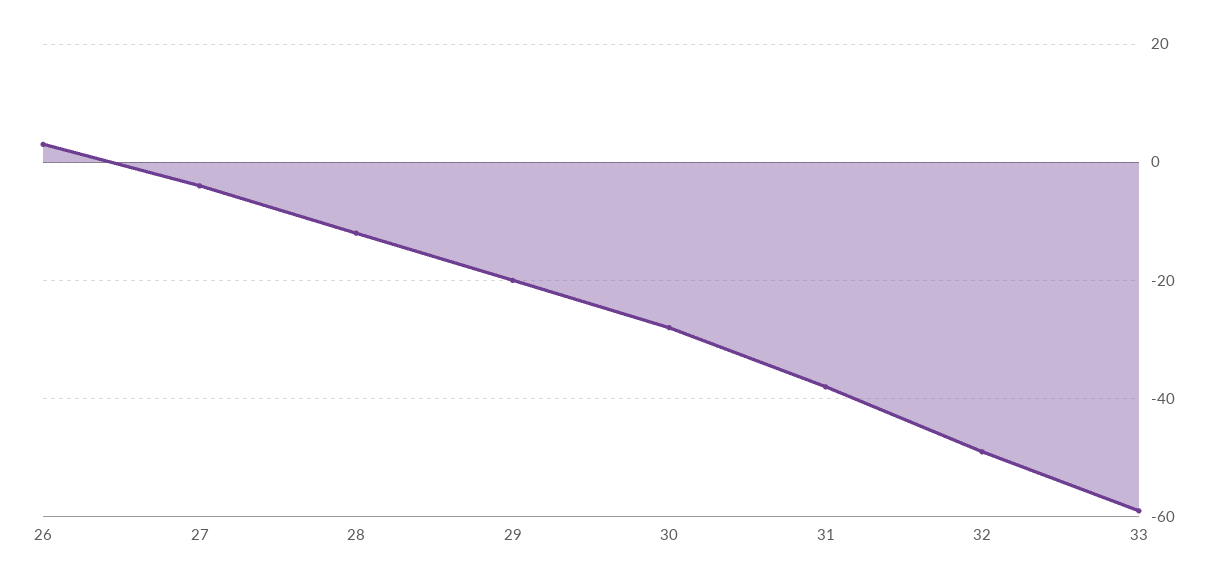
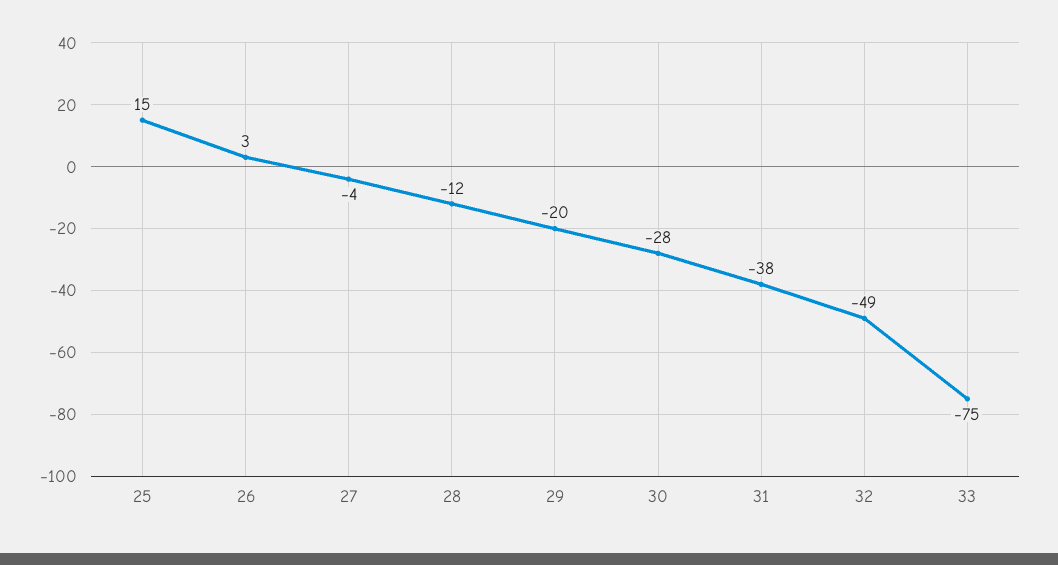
33: -60 -> -75
25: none -> 15

